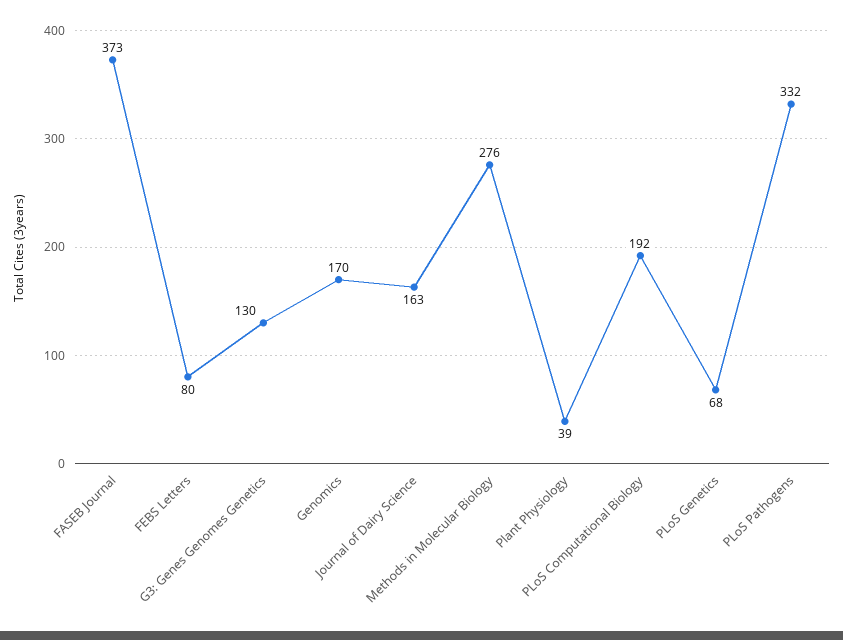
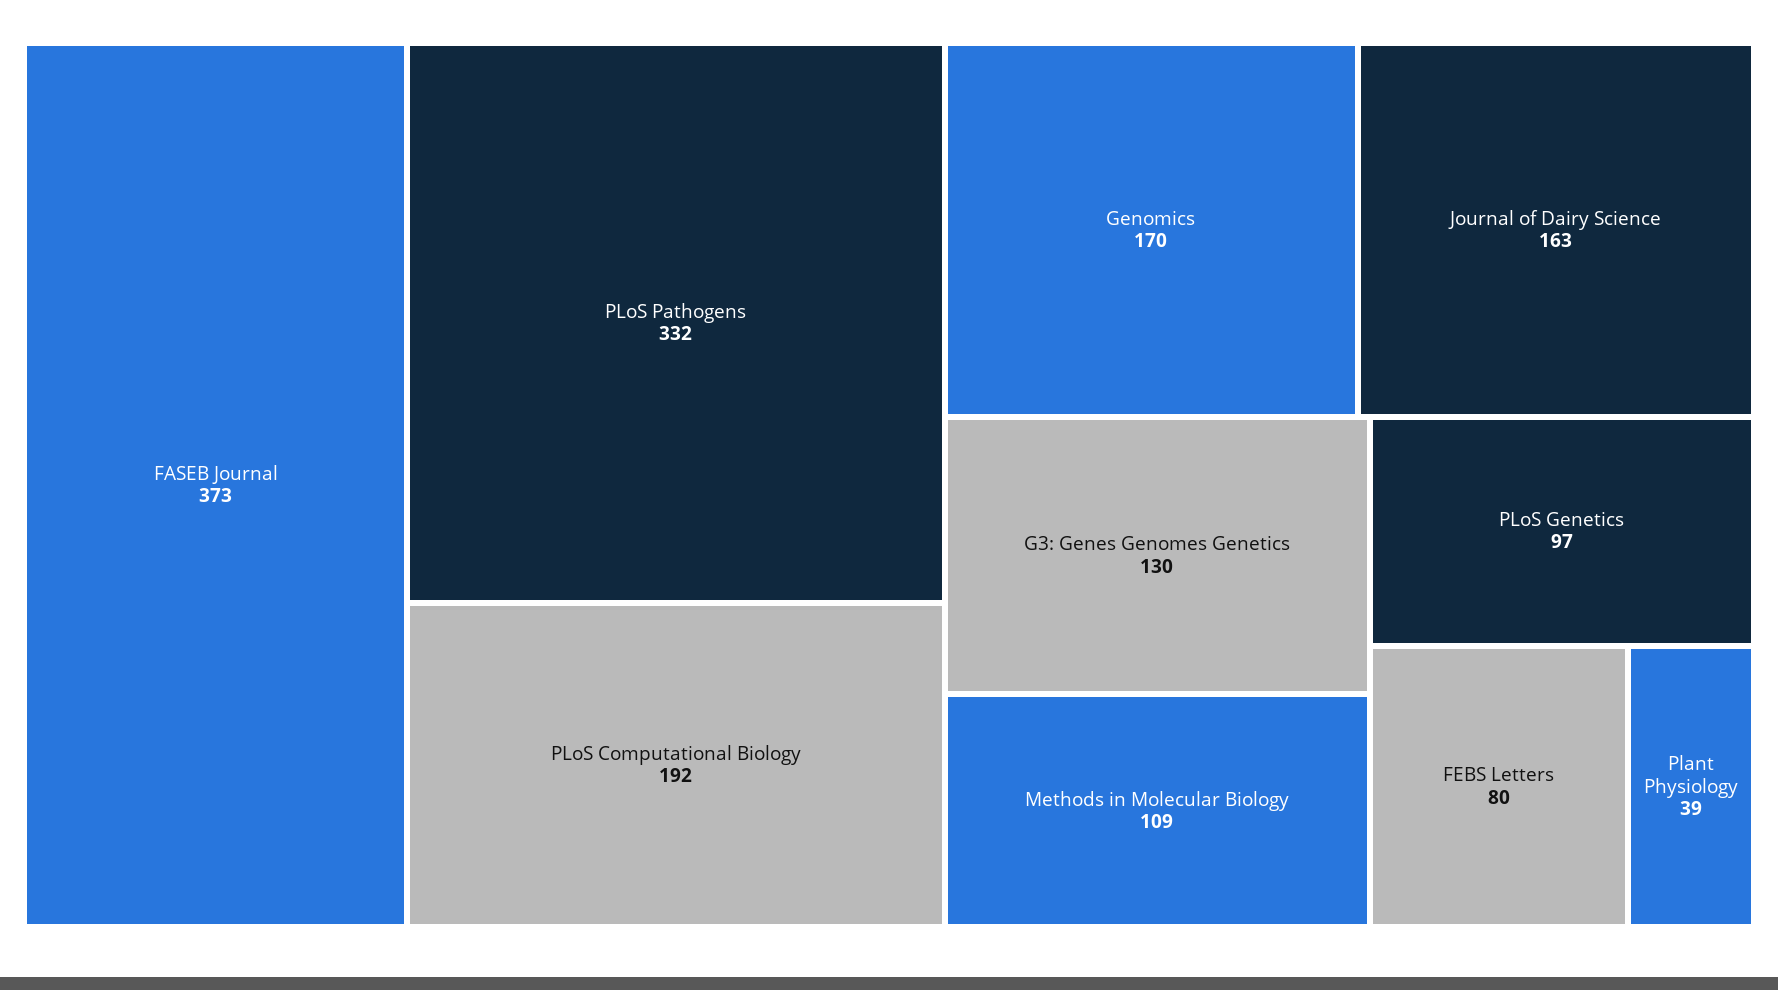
Methods in Molecular Biology: 276 -> 109
PLoS Genetics: 68 -> 97

